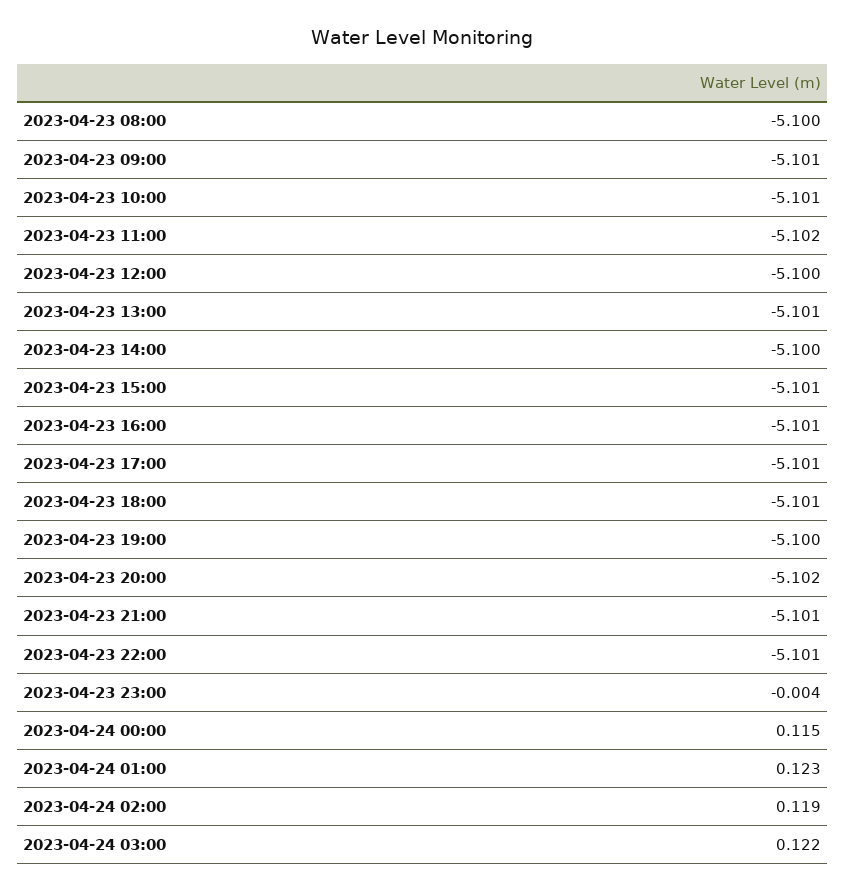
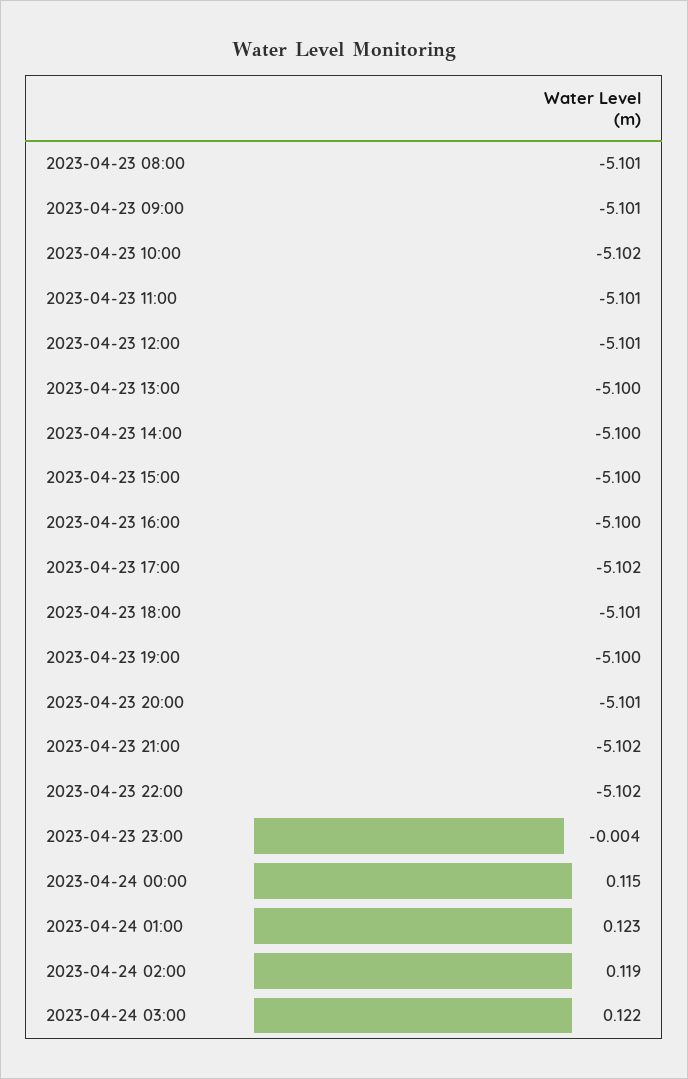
2023-04-23 08:00: -5.1 -> -5.101
2023-04-23 10:00: -5.101 -> -5.102
2023-04-23 11:00: -5.102 -> -5.101
2023-04-23 12:00: -5.1 -> -5.101
2023-04-23 13:00: -5.101 -> -5.1
2023-04-23 15:00: -5.101 -> -5.1
2023-04-23 16:00: -5.101 -> -5.1
2023-04-23 17:00: -5.101 -> -5.102
2023-04-23 20:00: -5.102 -> -5.101
2023-04-23 21:00: -5.101 -> -5.102
2023-04-23 22:00: -5.101 -> -5.102

